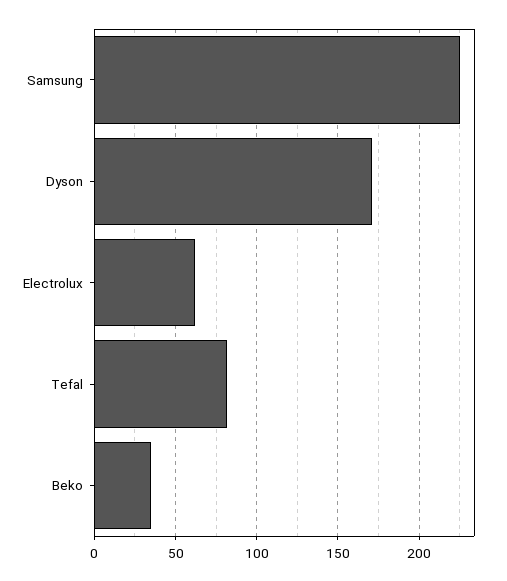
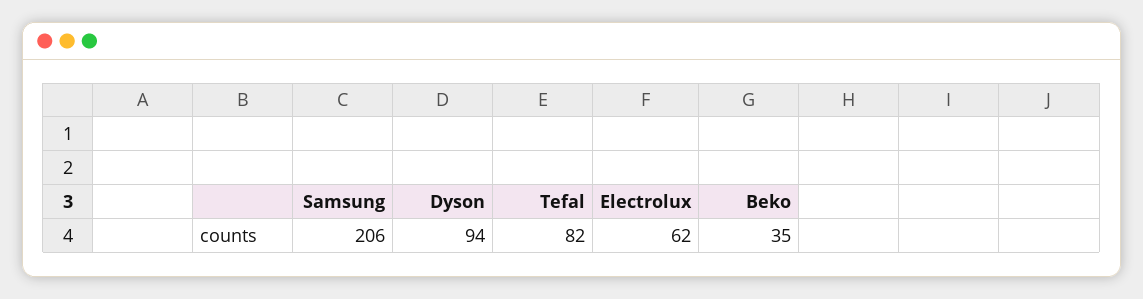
Samsung: 225 -> 206
Dyson: 170 -> 94

